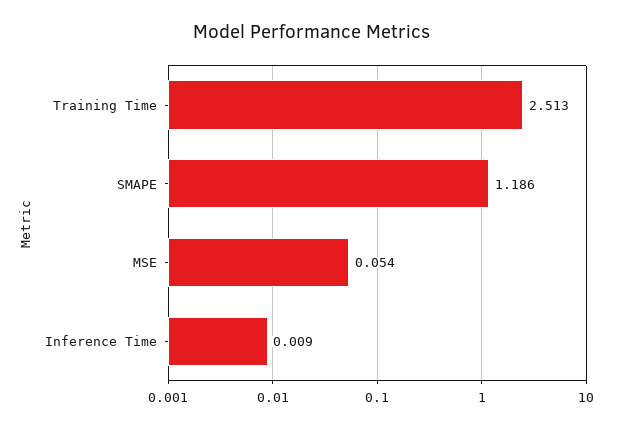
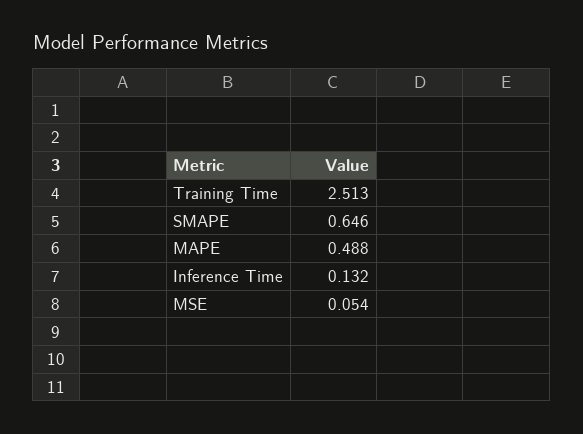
SMAPE: 1.186 -> 0.646
Inference Time: 0.009 -> 0.132
MAPE: none -> 0.488

